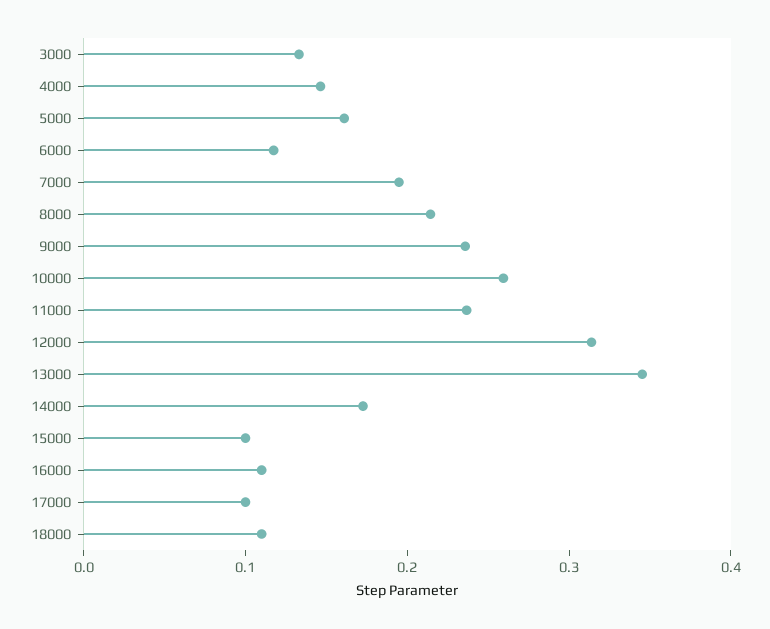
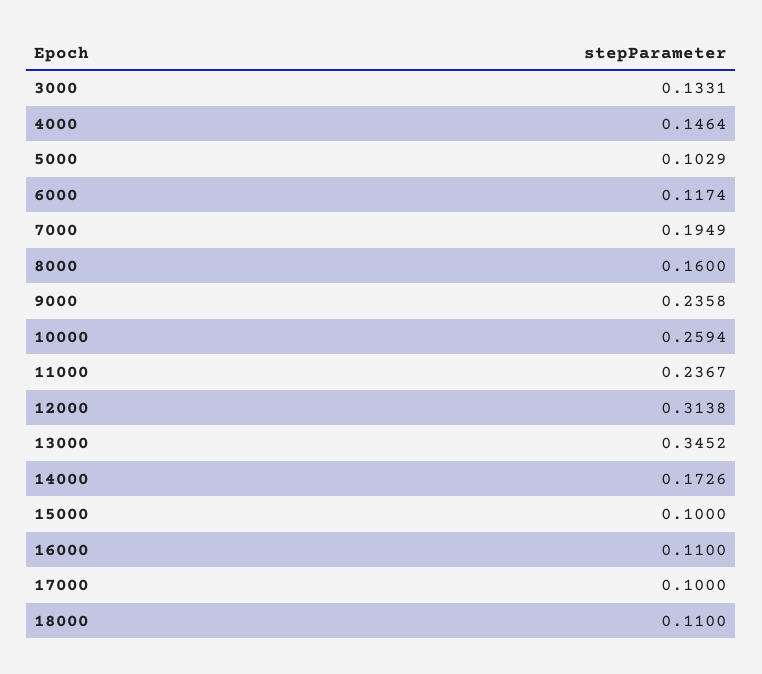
5000: 0.16 -> 0.1029
8000: 0.22 -> 0.16

